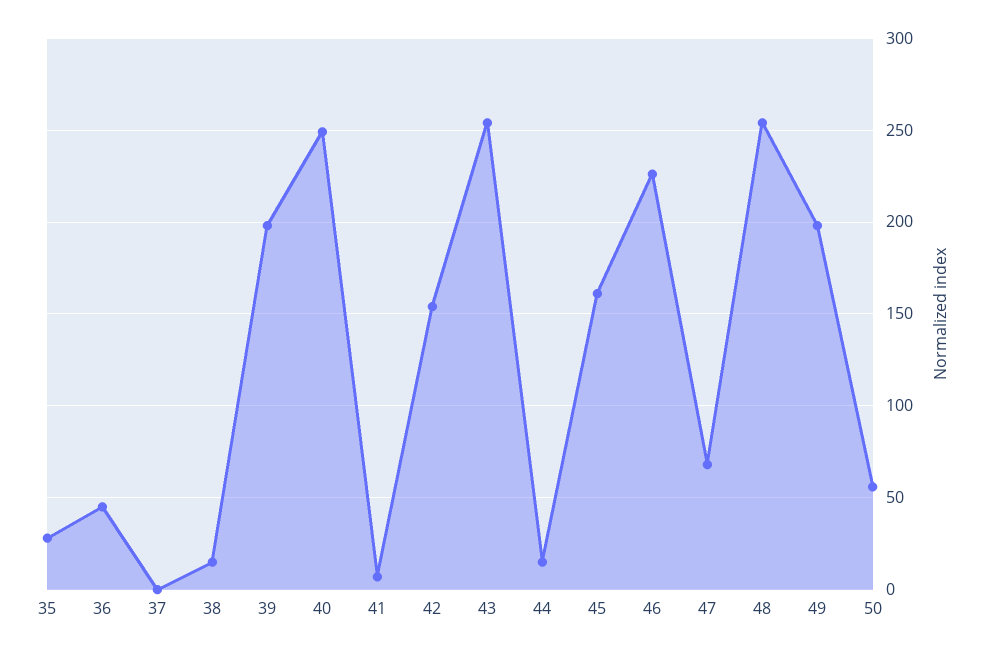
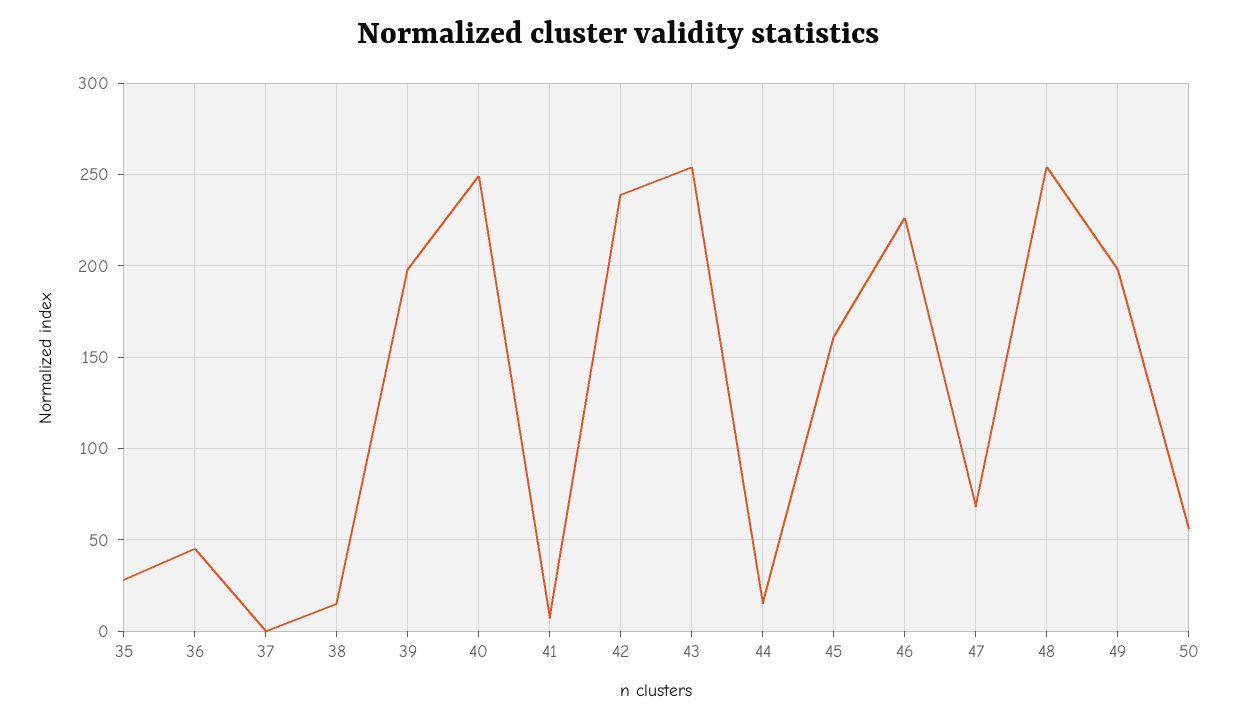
42: 155 -> 240

